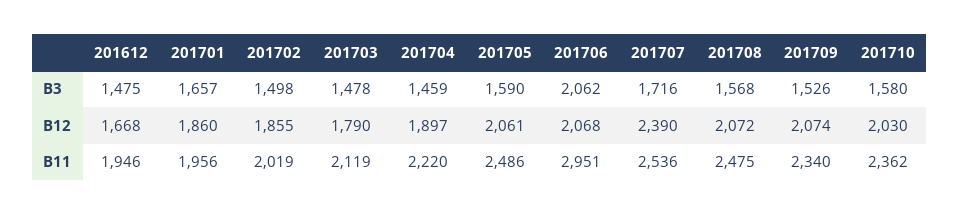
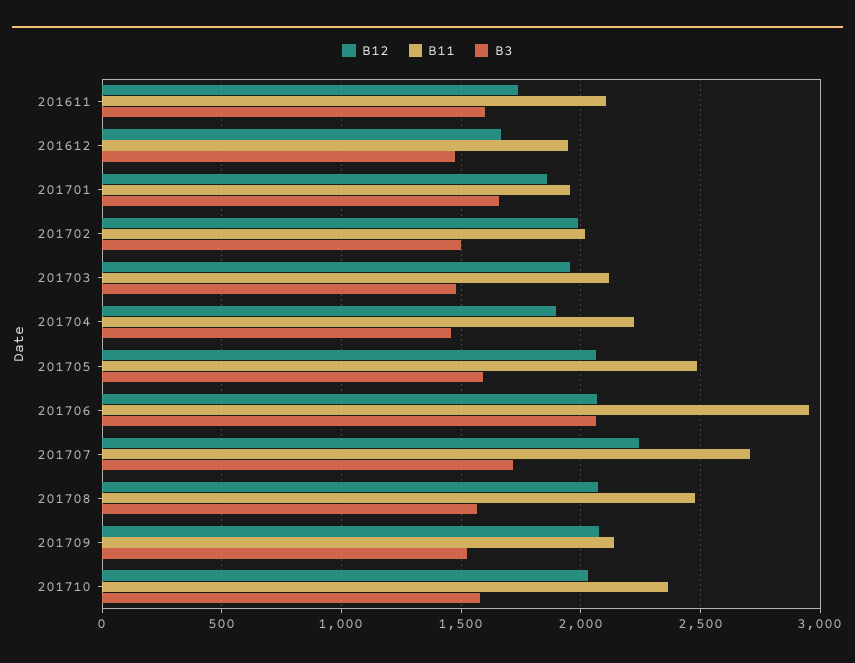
B12, 201702: 1855 -> 2000
B12, 201703: 1790 -> 1950
B12, 201707: 2390 -> 2250
B11, 201707: 2536 -> 2700
B11, 201709: 2340 -> 2150
B12, 201611: none -> 1750
B11, 201611: none -> 2100
B3, 201611: none -> 1600

